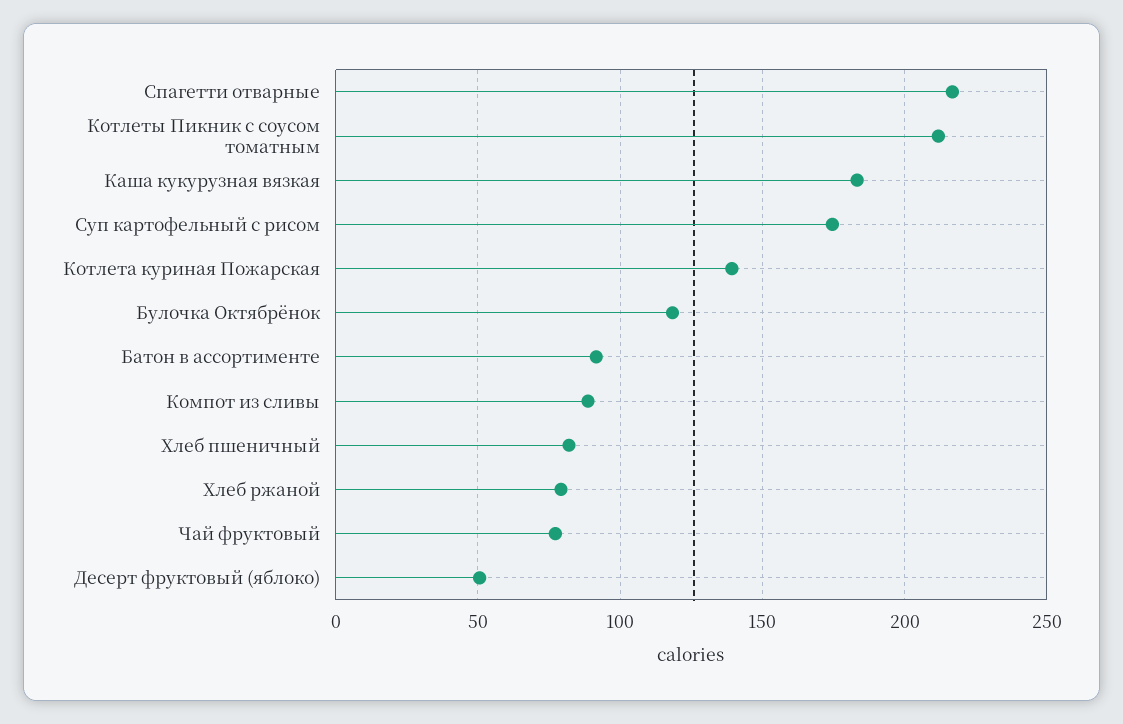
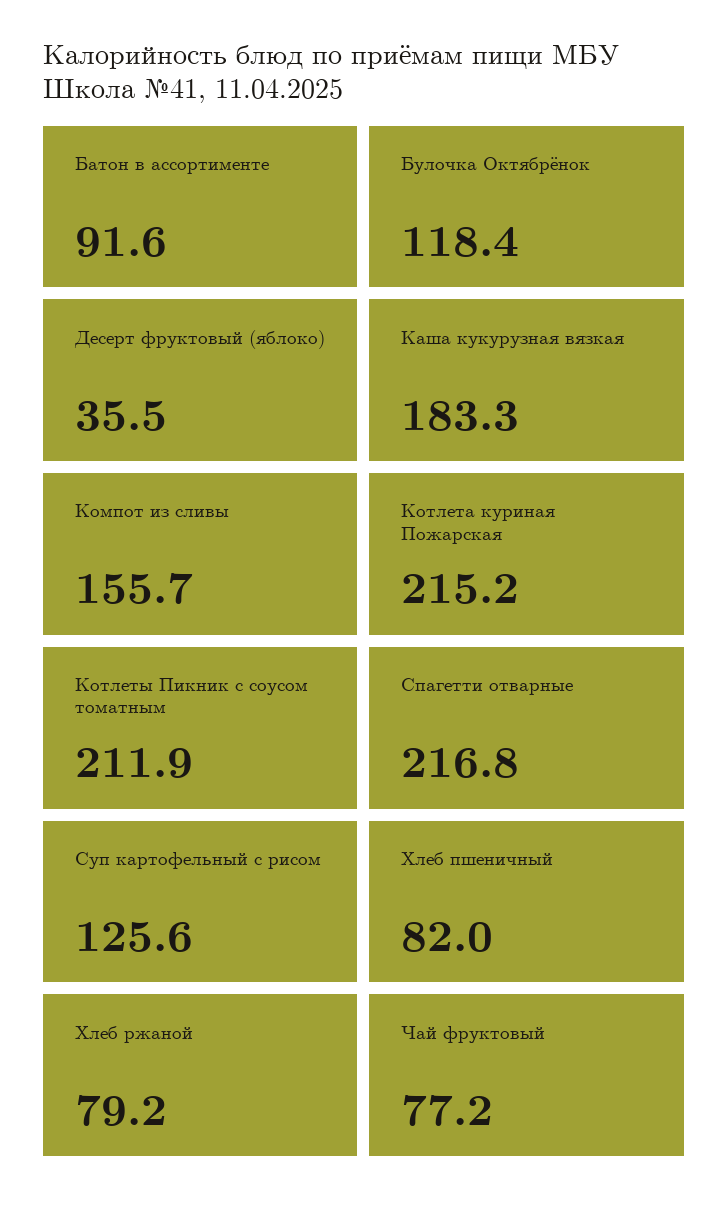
Суп картофельный с рисом: 175 -> 125.6
Котлета куриная Пожарская: 140 -> 215.2
Компот из сливы: 90 -> 155.7
Десерт фруктовый (яблоко): 50 -> 35.5

